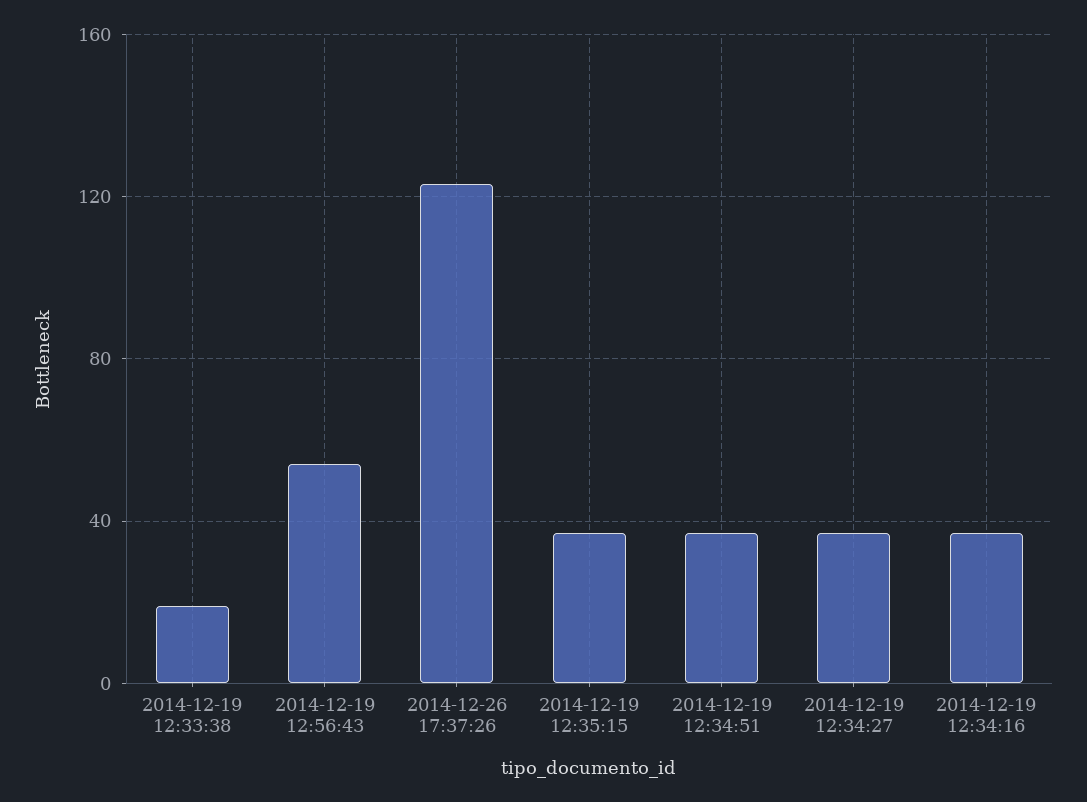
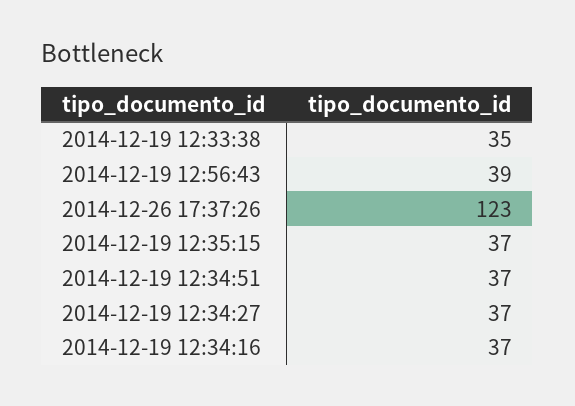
2014-12-19 12:33:38: 20 -> 35
2014-12-19 12:56:43: 55 -> 39

